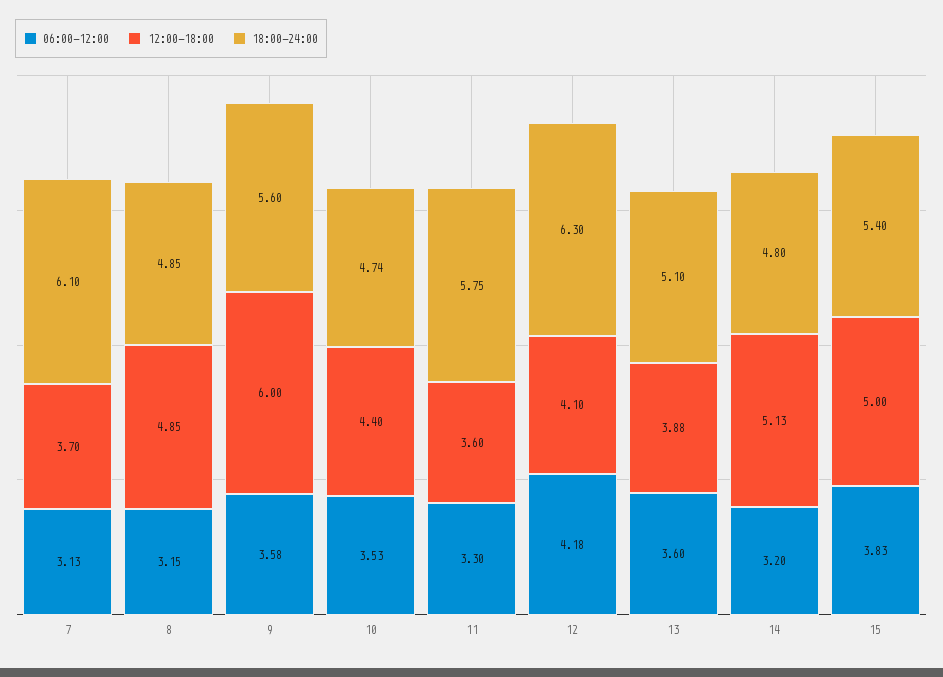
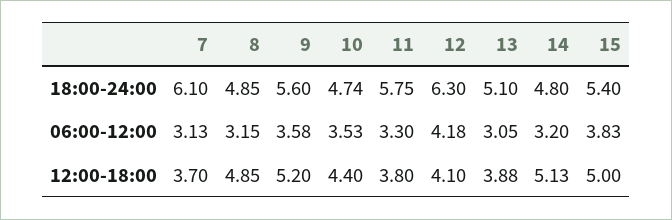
12:00-18:00, 9: 6 -> 5.2
12:00-18:00, 11: 3.6 -> 3.8
06:00-12:00, 13: 3.6 -> 3.05

